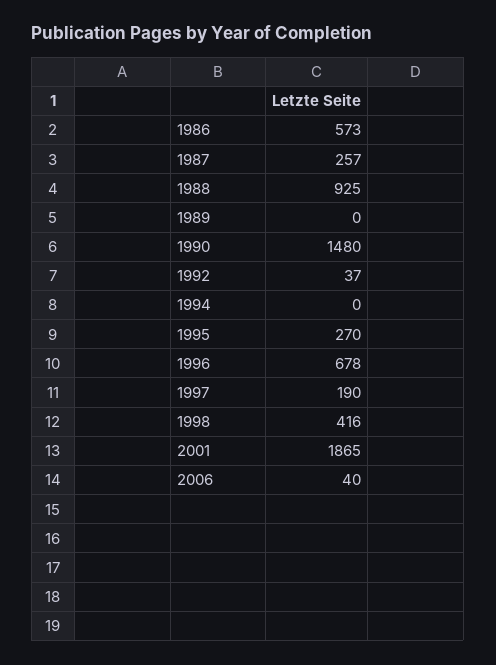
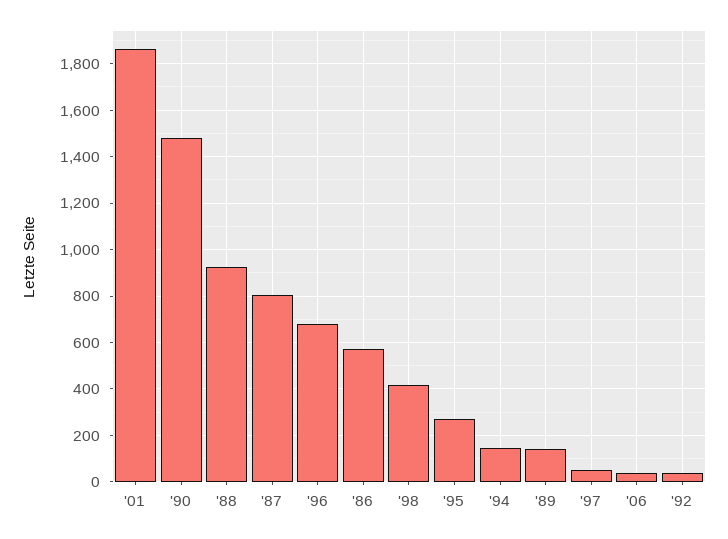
1987: 257 -> 800
1989: 0 -> 150
1994: 0 -> 150
1997: 190 -> 50

